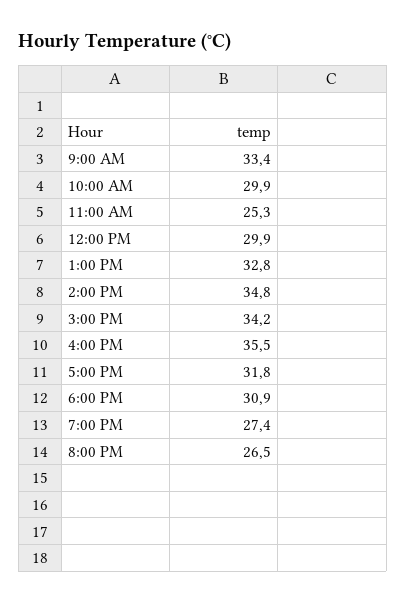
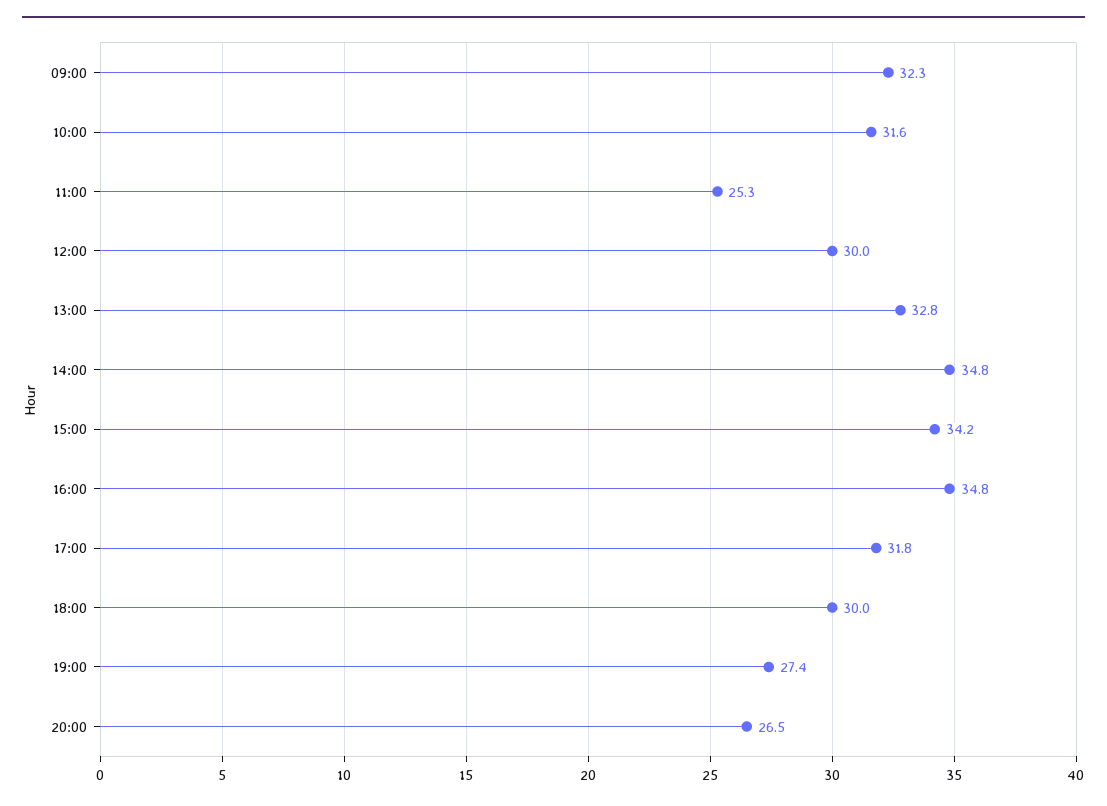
9:00 AM: 33.4 -> 32.3
10:00 AM: 29.9 -> 31.6
12:00 PM: 29.9 -> 30
4:00 PM: 35.5 -> 34.8
6:00 PM: 30.9 -> 30

